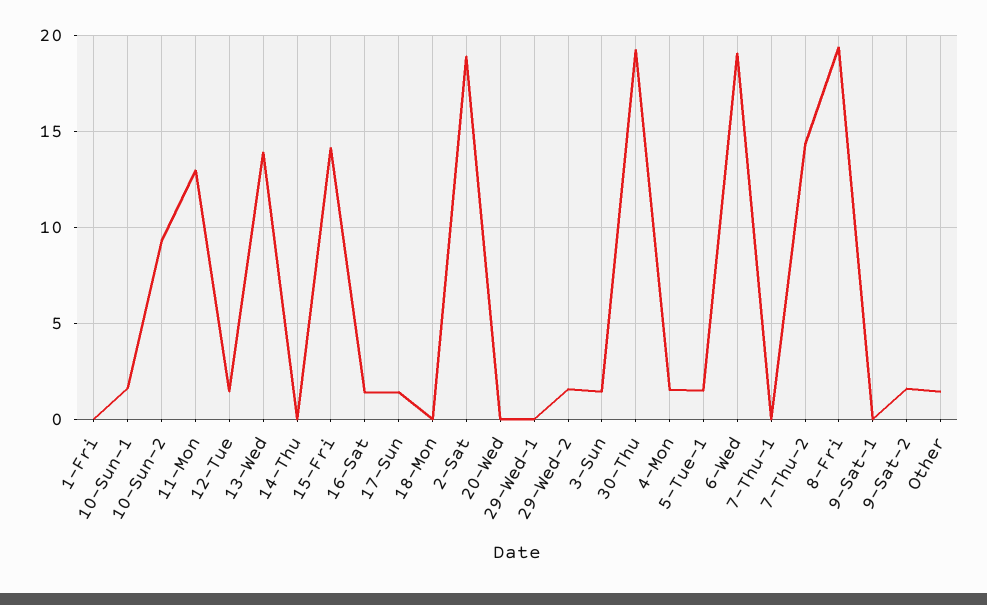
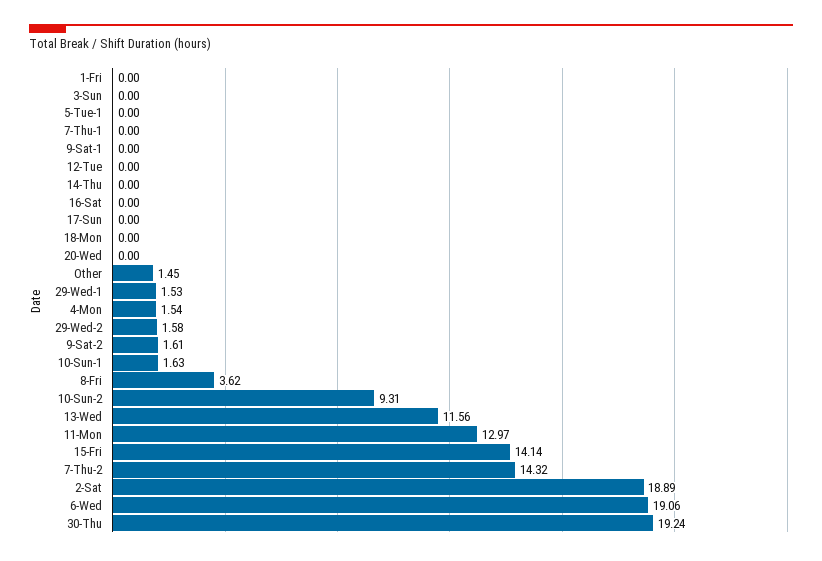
12-Tue: 1.5 -> 0
13-Wed: 14 -> 11.56
16-Sat: 1.5 -> 0
17-Sun: 1.5 -> 0
29-Wed-1: 0 -> 1.53
3-Sun: 1.5 -> 0
5-Tue-1: 1.5 -> 0
8-Fri: 19.5 -> 3.62

